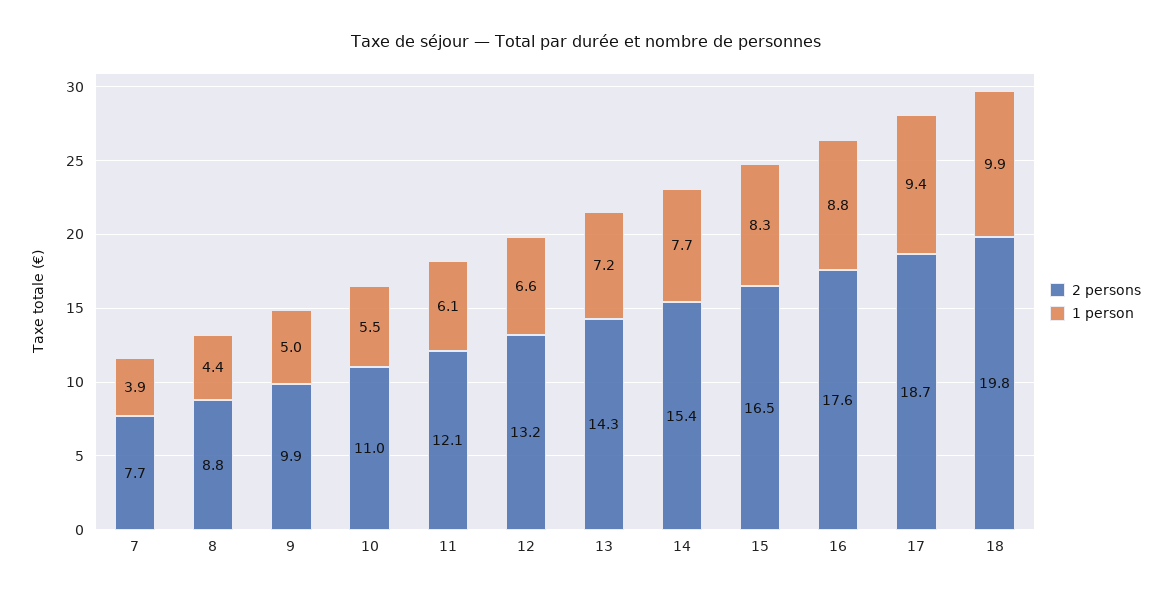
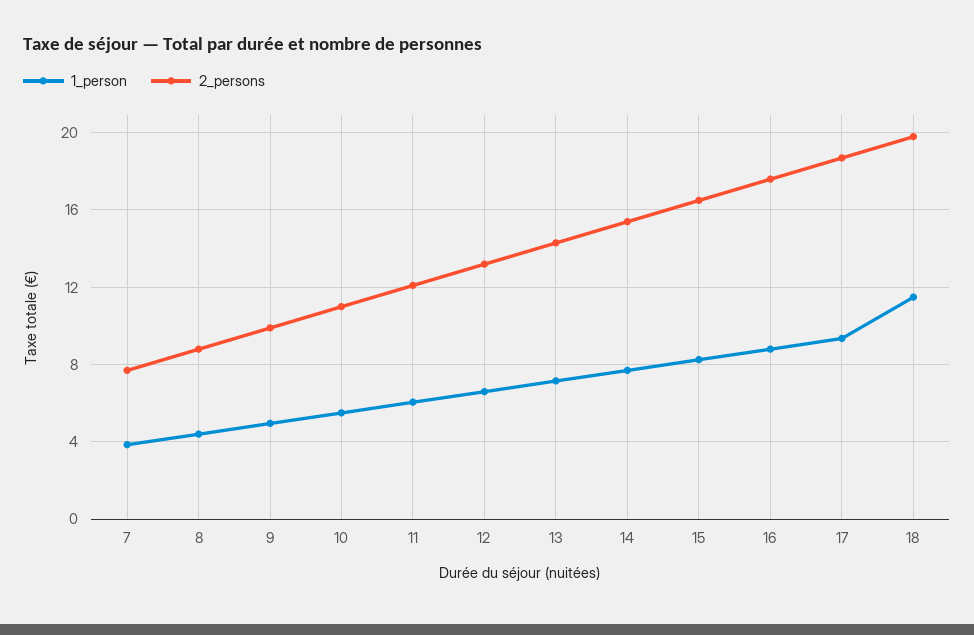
1 person, 18: 9.9 -> 11.5

